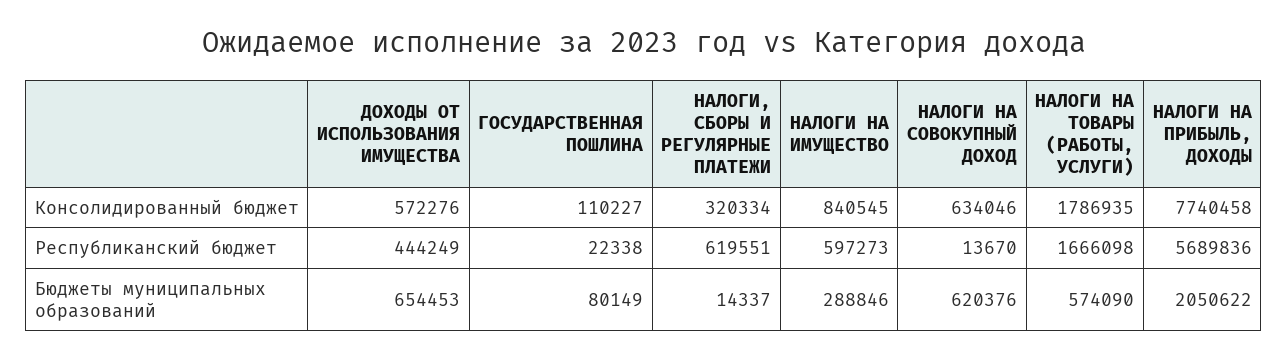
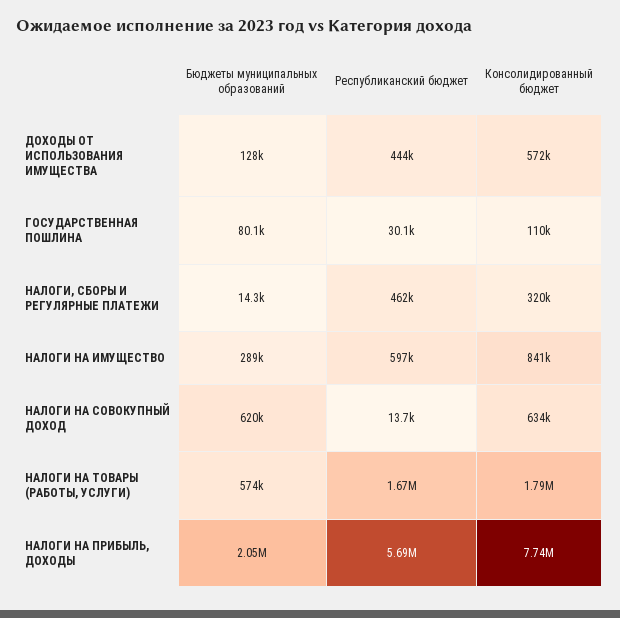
ГОСУДАРСТВЕННАЯ ПОШЛИНА, Республиканский бюджет: 22338 -> 30100
НАЛОГИ, СБОРЫ И РЕГУЛЯРНЫЕ ПЛАТЕЖИ, Республиканский бюджет: 619551 -> 462000
ДОХОДЫ ОТ ИСПОЛЬЗОВАНИЯ ИМУЩЕСТВА, Бюджеты муниципальных образований: 654453 -> 128000

